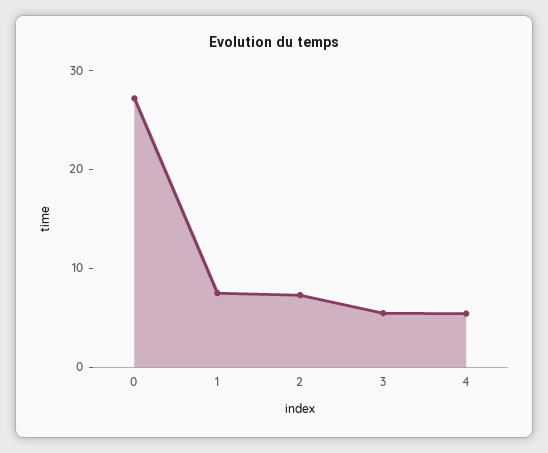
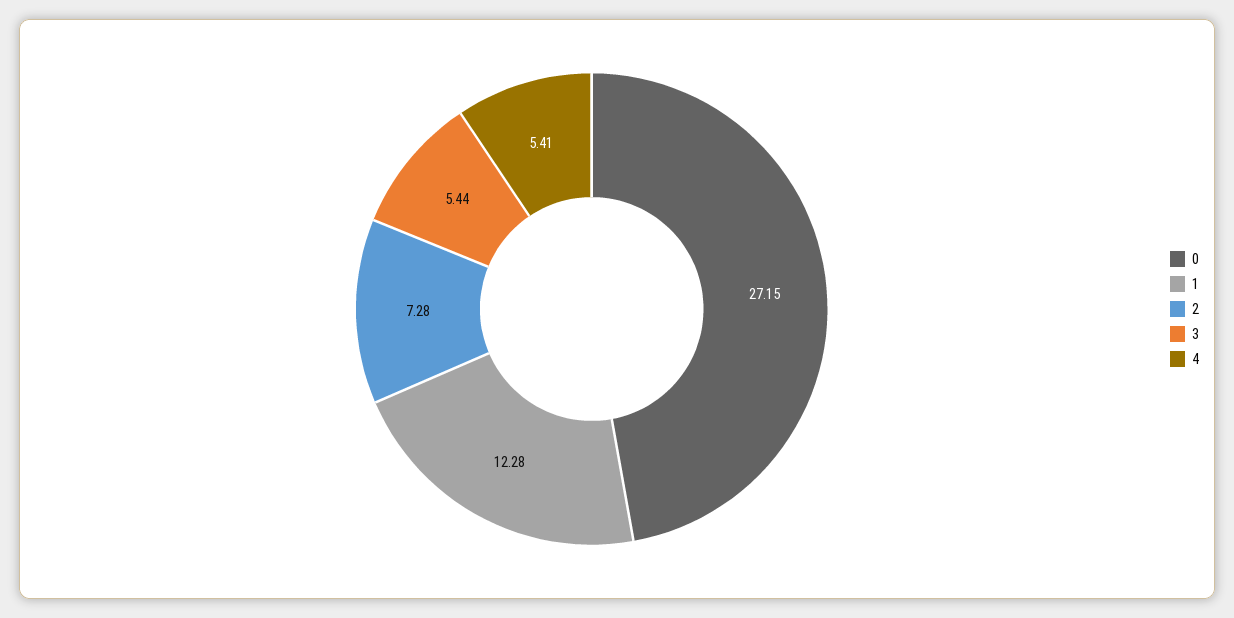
1: 8 -> 12.28

